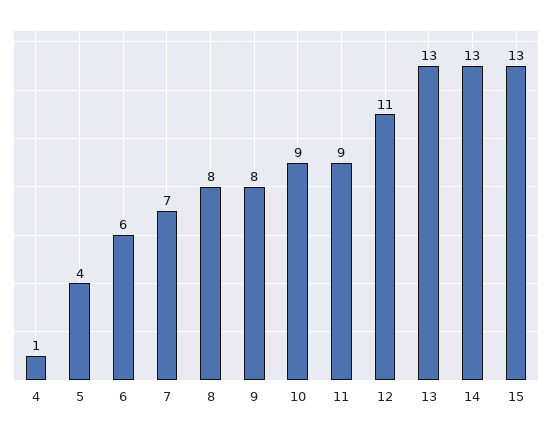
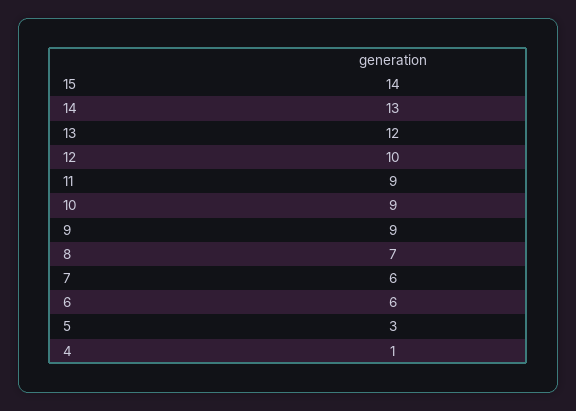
5: 4 -> 3
7: 7 -> 6
8: 8 -> 7
9: 8 -> 9
12: 11 -> 10
13: 13 -> 12
15: 13 -> 14

